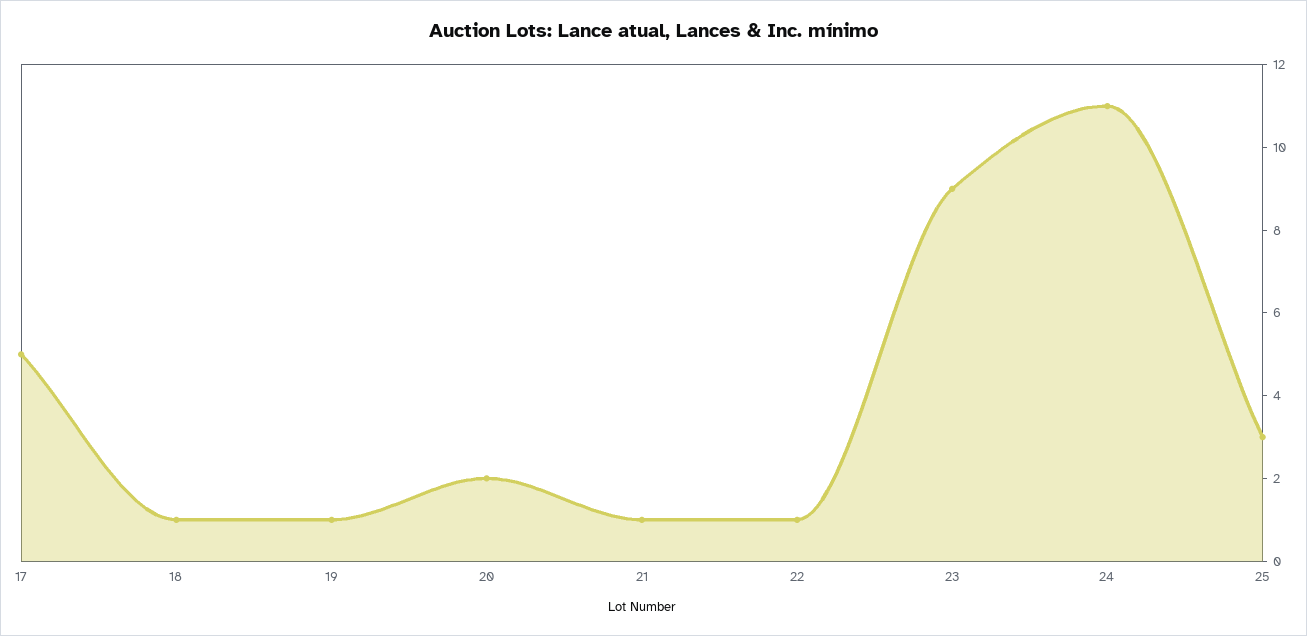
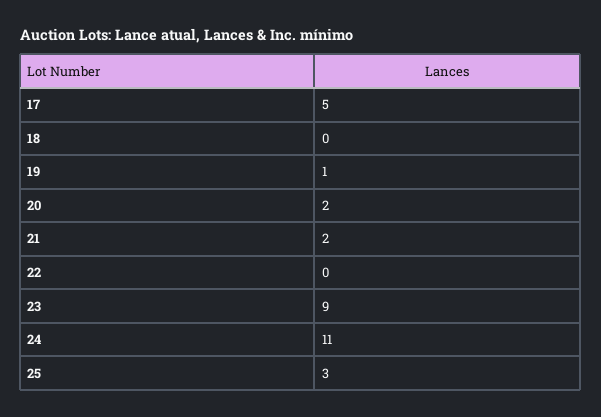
18: 1 -> 0
21: 1 -> 2
22: 1 -> 0

